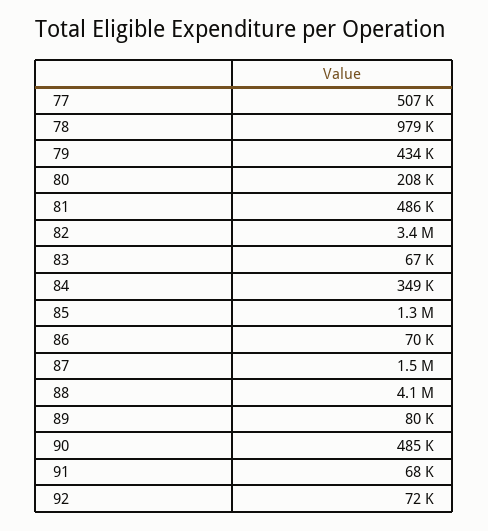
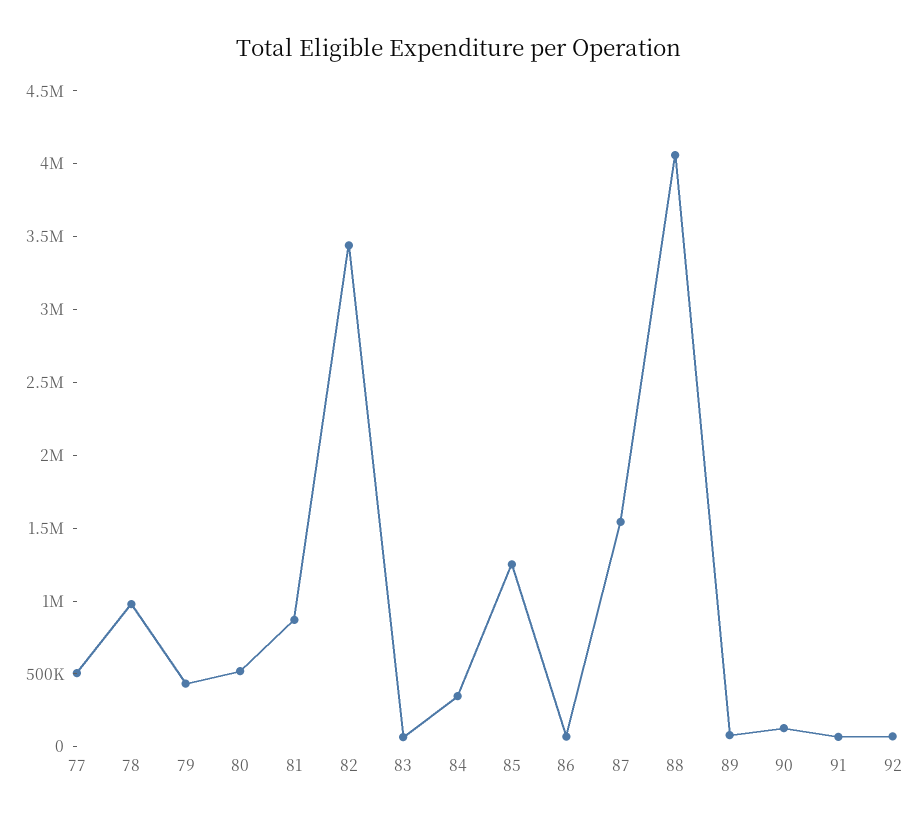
80: 208000 -> 500000
81: 486000 -> 900000
90: 485000 -> 100000

